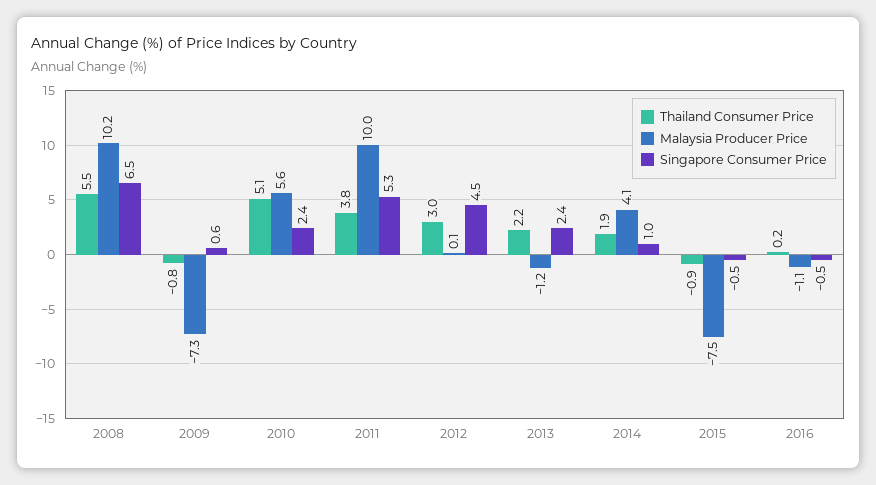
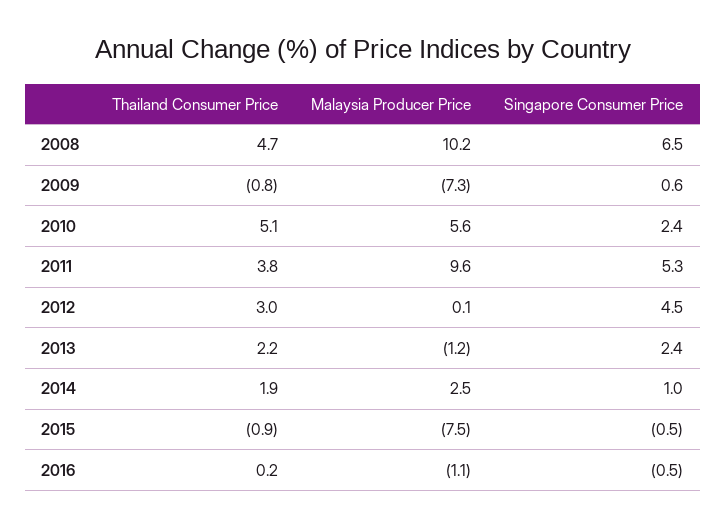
Thailand Consumer Price, 2008: 5.5 -> 4.7
Malaysia Producer Price, 2011: 10 -> 9.6
Malaysia Producer Price, 2014: 4.1 -> 2.5

